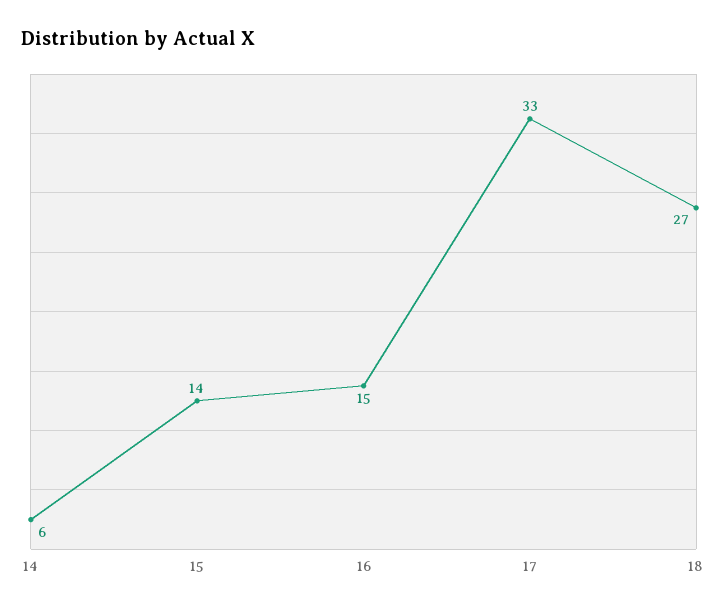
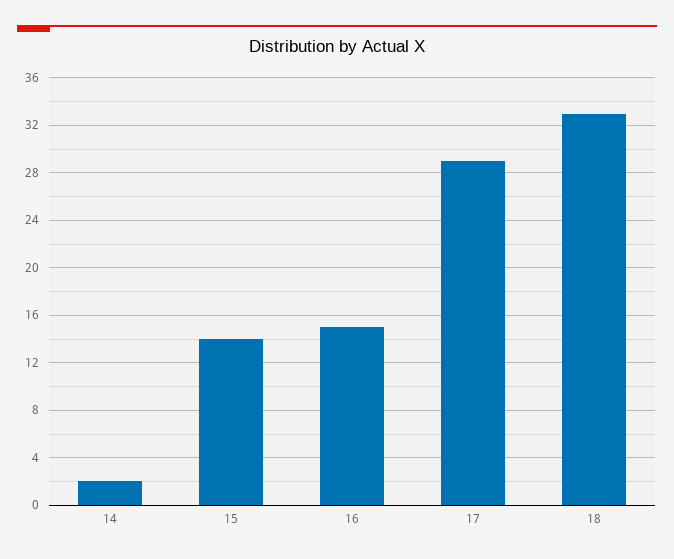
14: 6 -> 2
17: 33 -> 29
18: 27 -> 33

